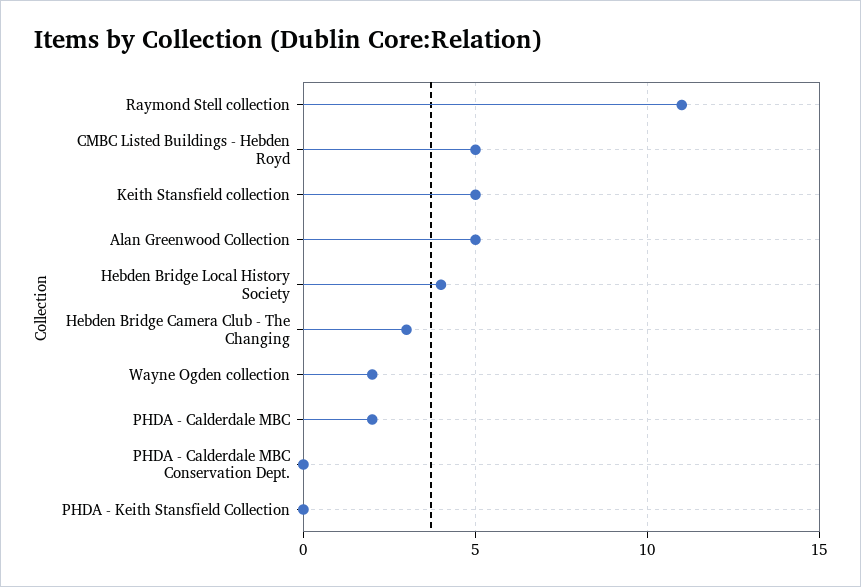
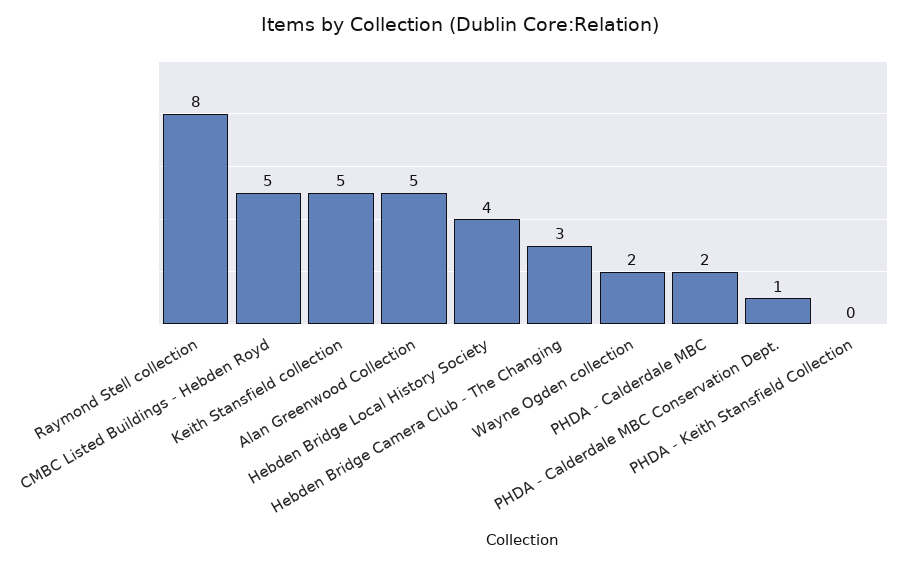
Raymond Stell collection: 11 -> 8
PHDA - Calderdale MBC Conservation Dept.: 0 -> 1

